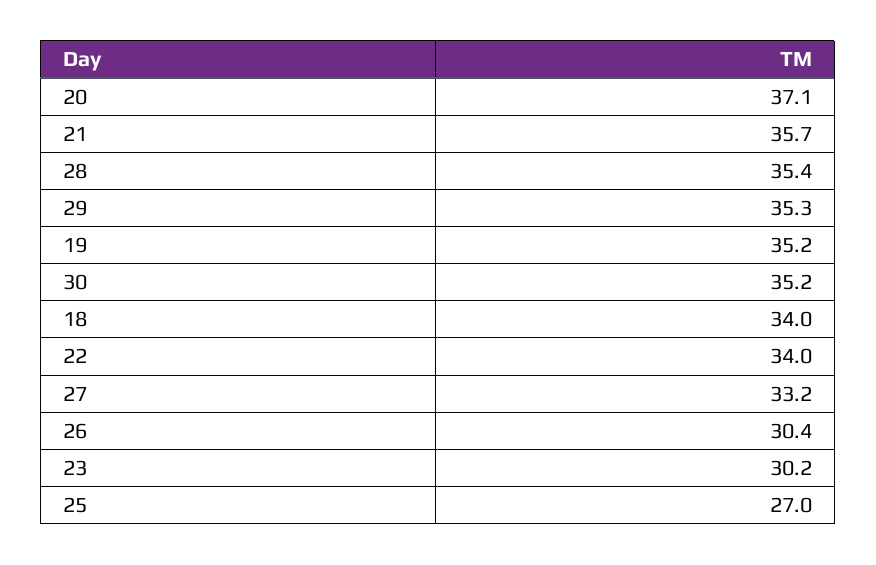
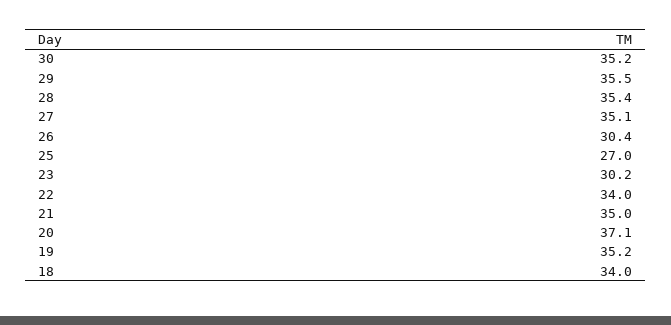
21: 35.7 -> 35
29: 35.3 -> 35.5
27: 33.2 -> 35.1

